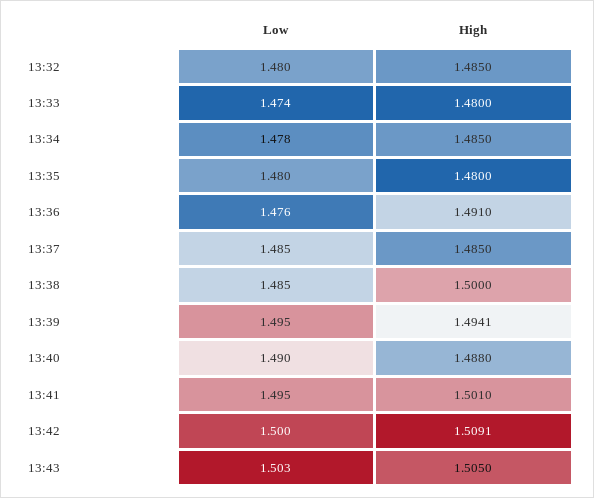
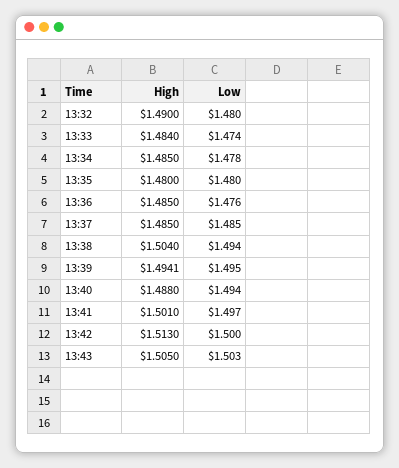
High, 13:32: 1.485 -> 1.49
High, 13:33: 1.48 -> 1.484
High, 13:36: 1.491 -> 1.485
Low, 13:38: 1.485 -> 1.494
High, 13:38: 1.5 -> 1.504
Low, 13:40: 1.49 -> 1.494
Low, 13:41: 1.495 -> 1.497
High, 13:42: 1.5091 -> 1.513

